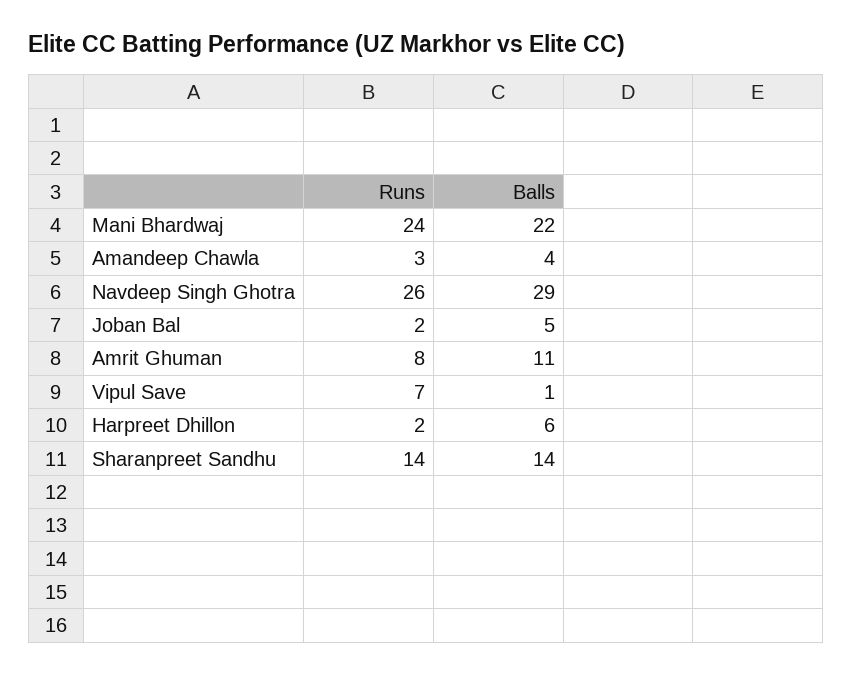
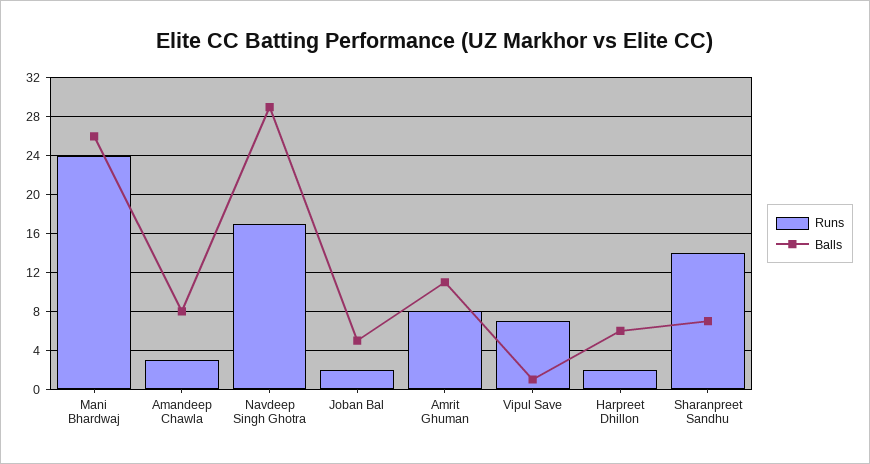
Balls, Mani Bhardwaj: 22 -> 26
Balls, Amandeep Chawla: 4 -> 8
Runs, Navdeep Singh Ghotra: 26 -> 17
Balls, Sharanpreet Sandhu: 14 -> 7

